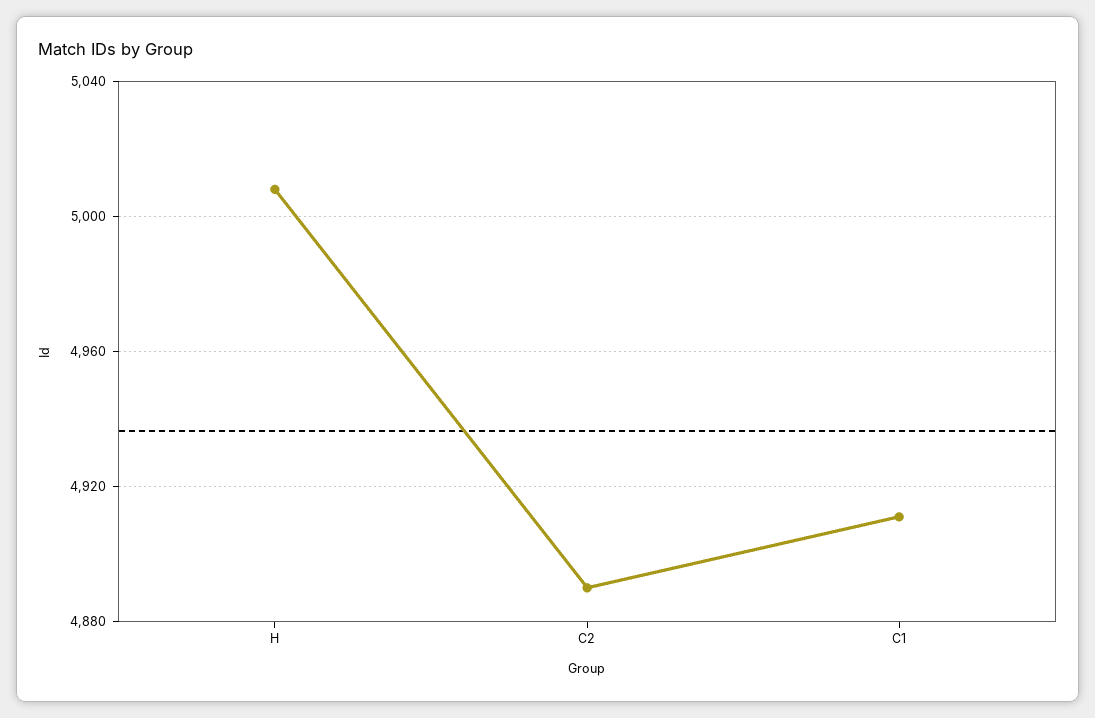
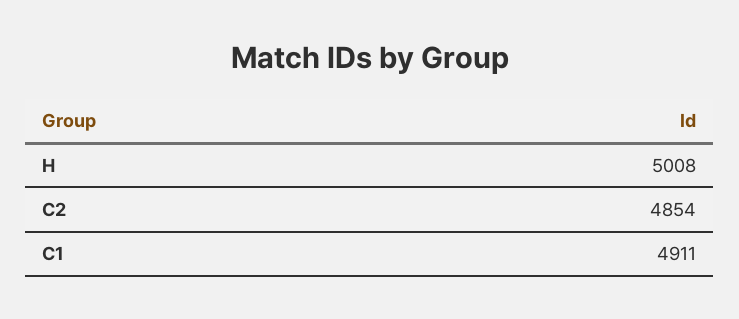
C2: 4890 -> 4854

